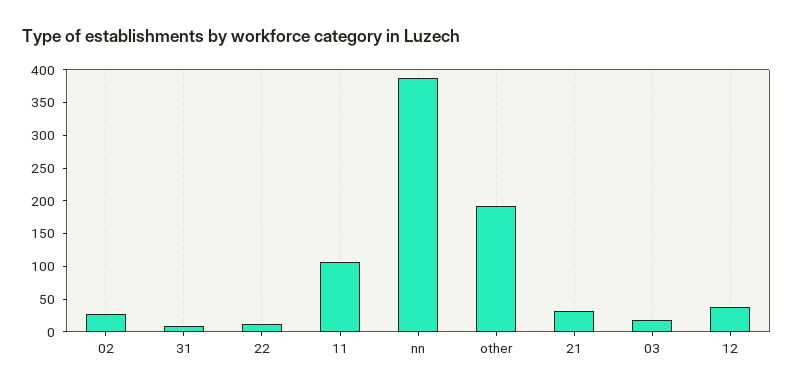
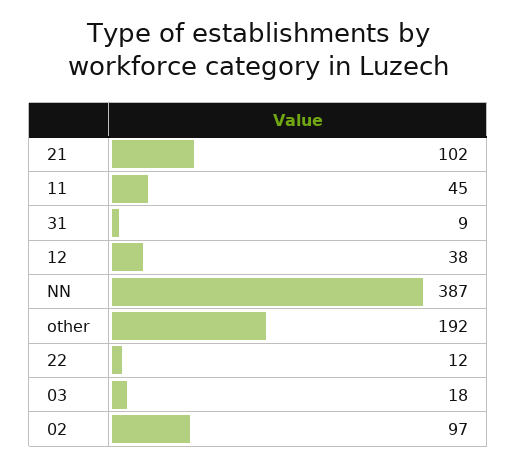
02: 25 -> 97
11: 100 -> 45
21: 25 -> 102

